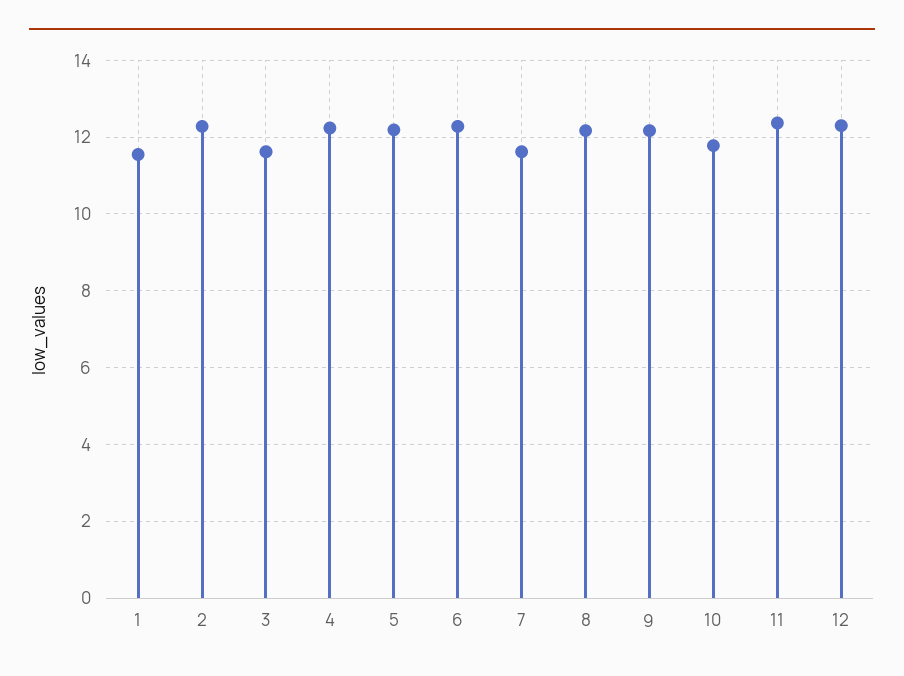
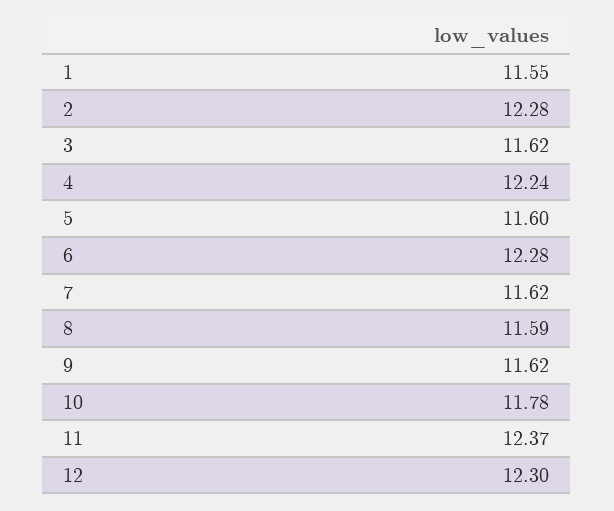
5: 12.2 -> 11.6
8: 12.2 -> 11.59
9: 12.2 -> 11.62

